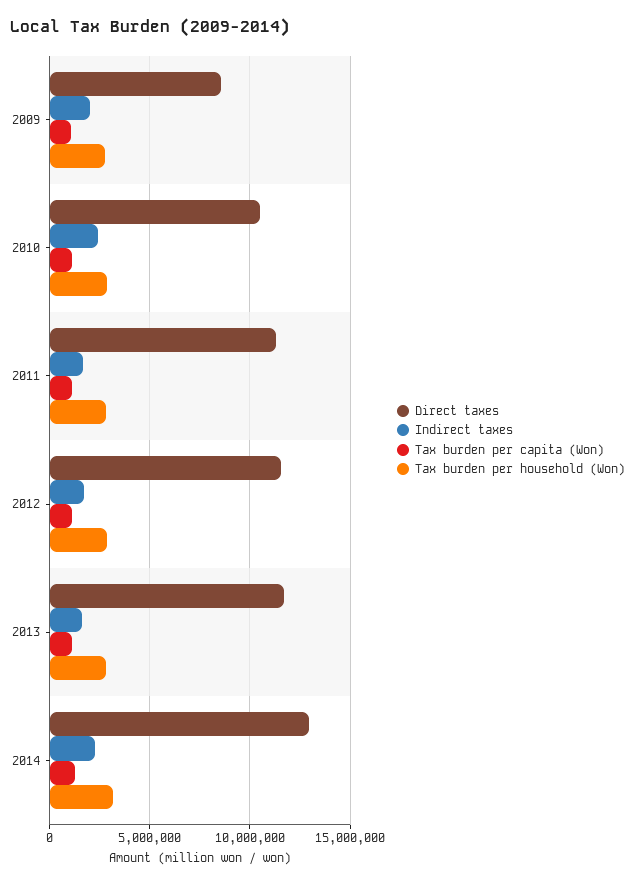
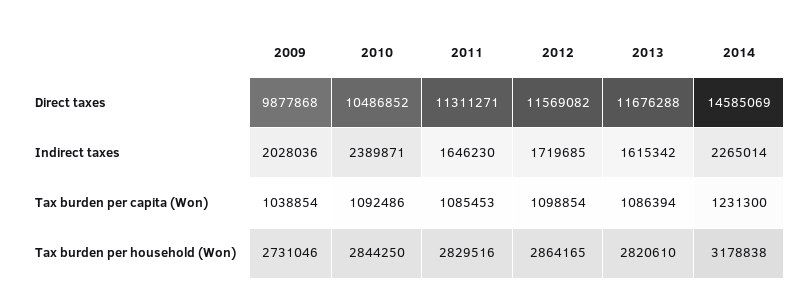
Direct taxes, 2009: 8500000 -> 9877868
Direct taxes, 2014: 13000000 -> 14585069

